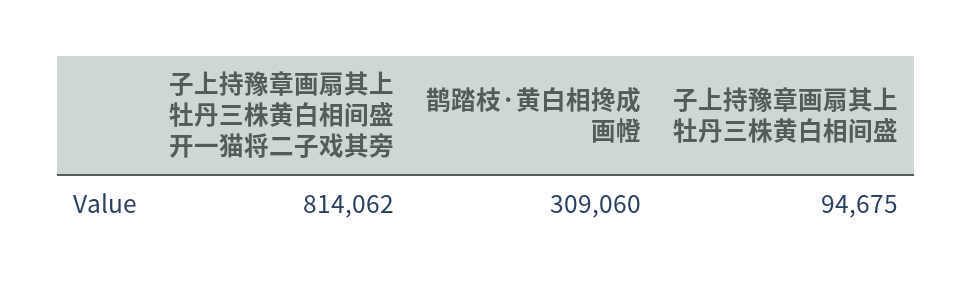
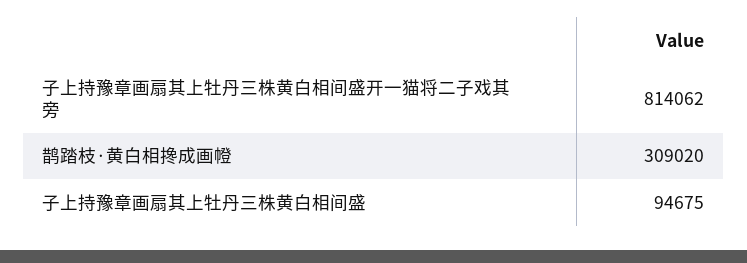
鹊踏枝·黄白相搀成画㡠: 309060 -> 309020

